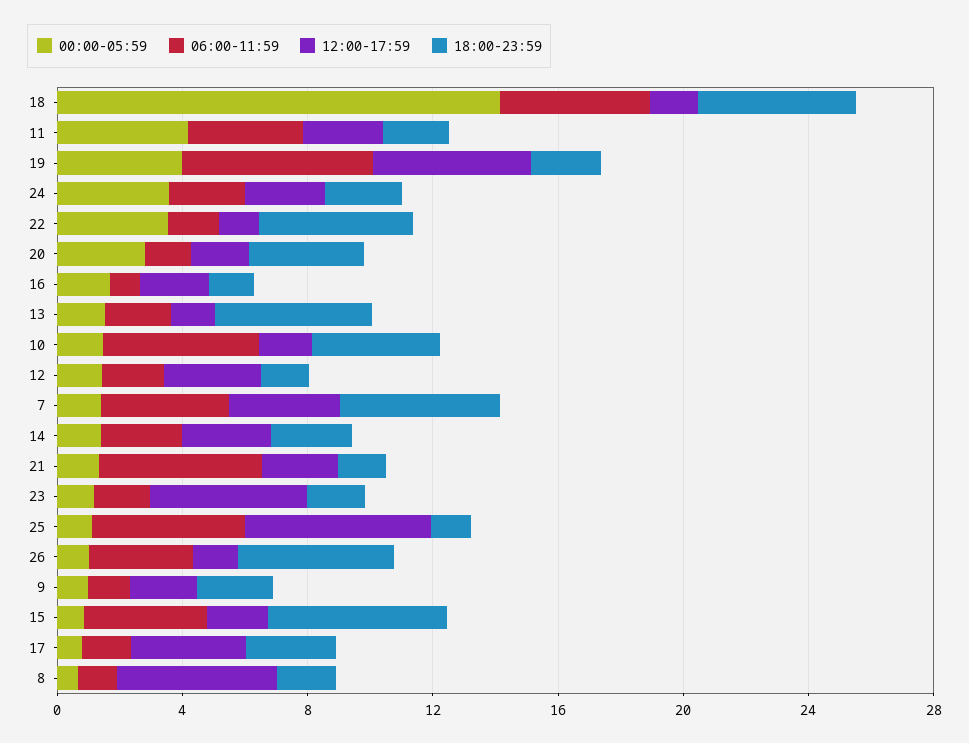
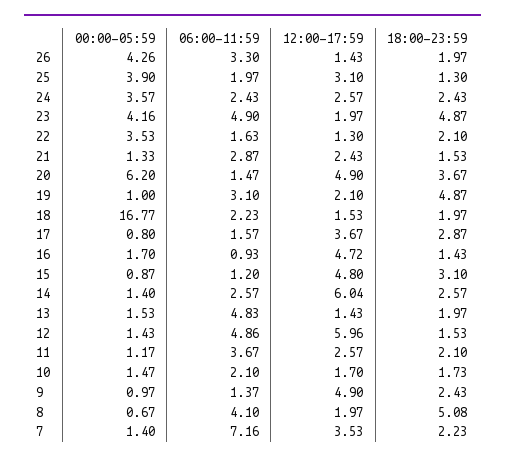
00:00-05:59, 18: 14 -> 16.77
06:00-11:59, 18: 5 -> 2.23
18:00-23:59, 18: 5 -> 1.97
00:00-05:59, 11: 4 -> 1.17
00:00-05:59, 19: 4 -> 1
06:00-11:59, 19: 6 -> 3.1
12:00-17:59, 19: 5 -> 2.1
18:00-23:59, 19: 2 -> 4.87
18:00-23:59, 22: 5 -> 2.1
00:00-05:59, 20: 3 -> 6.2
12:00-17:59, 20: 2 -> 4.9
12:00-17:59, 16: 2 -> 4.72
06:00-11:59, 13: 2 -> 4.83
18:00-23:59, 13: 5 -> 1.97
06:00-11:59, 10: 5 -> 2.1
18:00-23:59, 10: 4 -> 1.73
06:00-11:59, 12: 2 -> 4.86
12:00-17:59, 12: 3 -> 5.96
06:00-11:59, 7: 4 -> 7.16
18:00-23:59, 7: 5 -> 2.23
12:00-17:59, 14: 3 -> 6.04
06:00-11:59, 21: 5 -> 2.87
00:00-05:59, 23: 1 -> 4.16
06:00-11:59, 23: 2 -> 4.9
12:00-17:59, 23: 5 -> 1.97
18:00-23:59, 23: 2 -> 4.87
00:00-05:59, 25: 1 -> 3.9
06:00-11:59, 25: 5 -> 1.97
12:00-17:59, 25: 6 -> 3.1
00:00-05:59, 26: 1 -> 4.26
18:00-23:59, 26: 5 -> 1.97
12:00-17:59, 9: 2 -> 4.9
06:00-11:59, 15: 4 -> 1.2
12:00-17:59, 15: 2 -> 4.8
18:00-23:59, 15: 6 -> 3.1
06:00-11:59, 8: 1 -> 4.1
12:00-17:59, 8: 5 -> 1.97
18:00-23:59, 8: 2 -> 5.08

